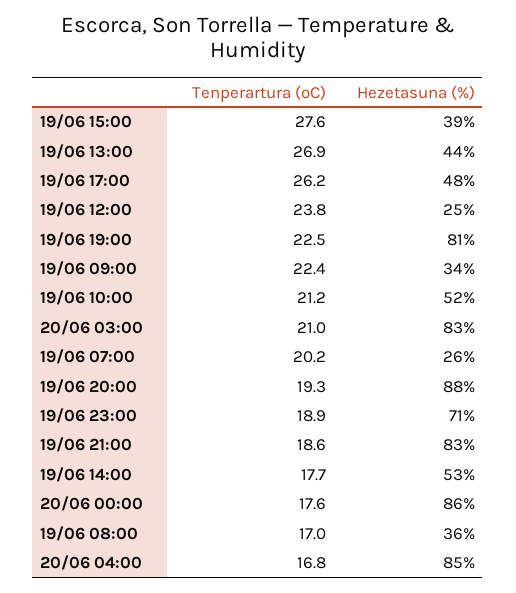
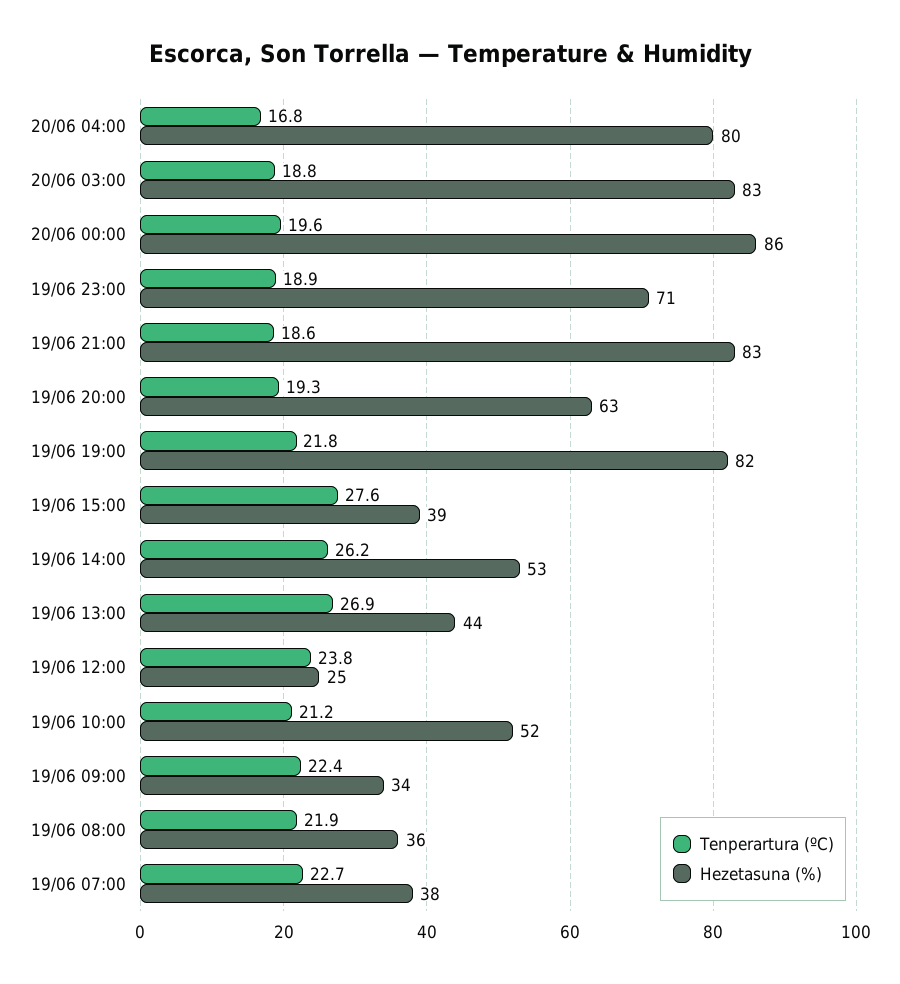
Tenperartura (ºC), 19/06 17:00: 26.2 -> none
Hezetasuna (%), 19/06 17:00: 48 -> none
Tenperartura (ºC), 19/06 19:00: 22.5 -> 21.8
Hezetasuna (%), 19/06 19:00: 81 -> 82
Tenperartura (ºC), 20/06 03:00: 21 -> 18.8
Tenperartura (ºC), 19/06 07:00: 20.2 -> 22.7
Hezetasuna (%), 19/06 07:00: 26 -> 38
Hezetasuna (%), 19/06 20:00: 88 -> 63
Tenperartura (ºC), 19/06 14:00: 17.7 -> 26.2
Tenperartura (ºC), 20/06 00:00: 17.6 -> 19.6
Tenperartura (ºC), 19/06 08:00: 17 -> 21.9
Hezetasuna (%), 20/06 04:00: 85 -> 80

